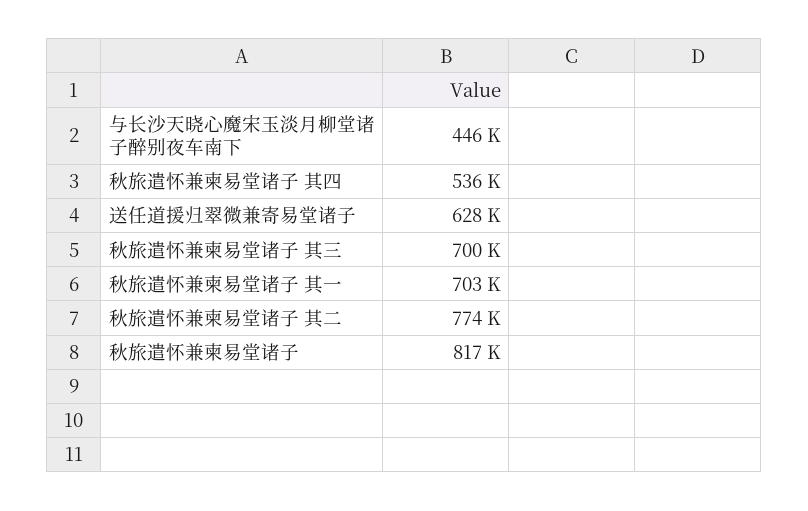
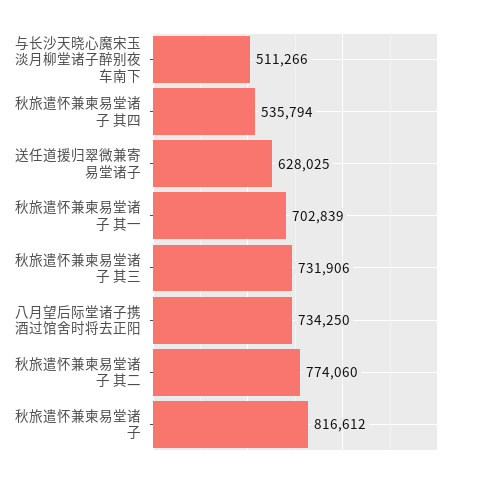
与长沙天晓心魔宋玉淡月柳堂诸子醉别夜车南下: 446000 -> 511266
秋旅遣怀兼柬易堂诸子 其三: 700000 -> 731906
八月望后际堂诸子携酒过馆舍时将去正阳: none -> 734250

